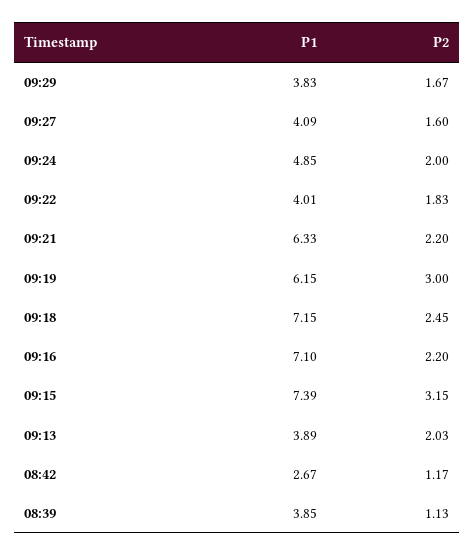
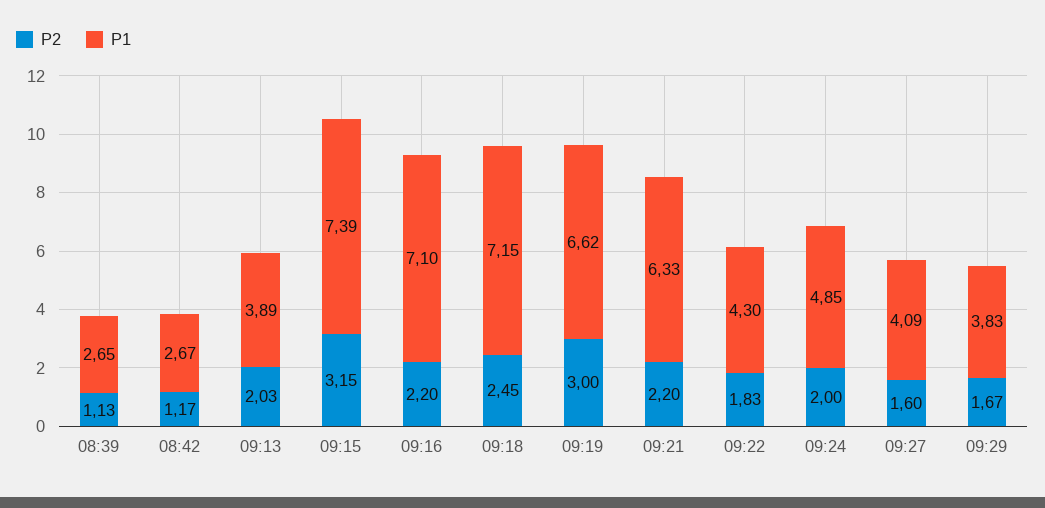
P1, 09:22: 4.01 -> 4.3
P1, 09:19: 6.15 -> 6.62
P1, 08:39: 3.85 -> 2.65

